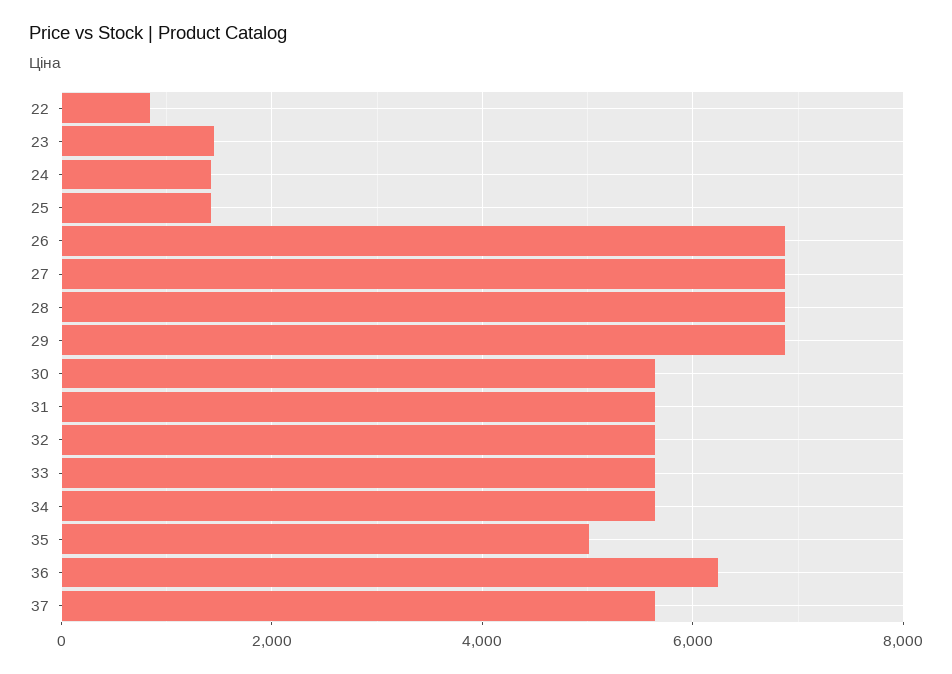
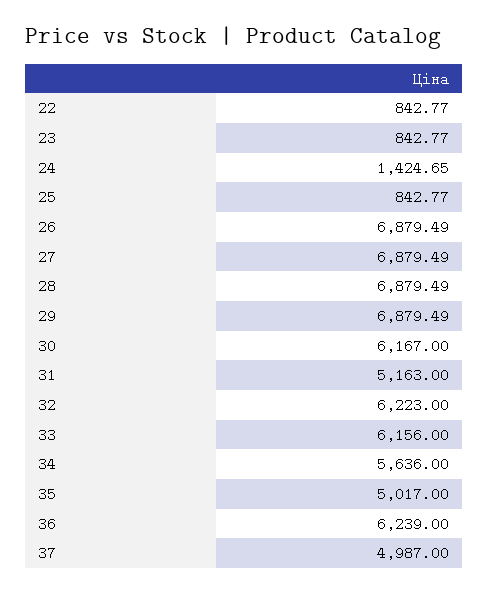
23: 1400 -> 842.77
25: 1400 -> 842.77
30: 5600 -> 6167
31: 5600 -> 5163
32: 5600 -> 6223
33: 5600 -> 6156
37: 5600 -> 4987

